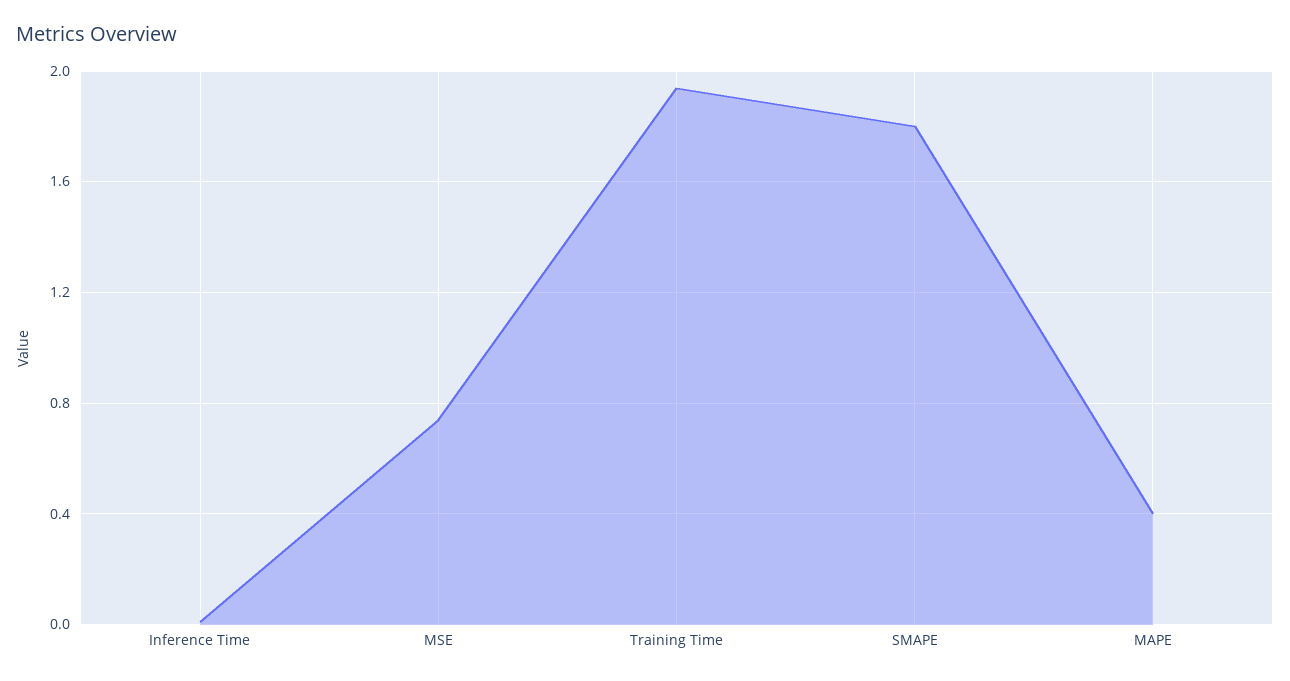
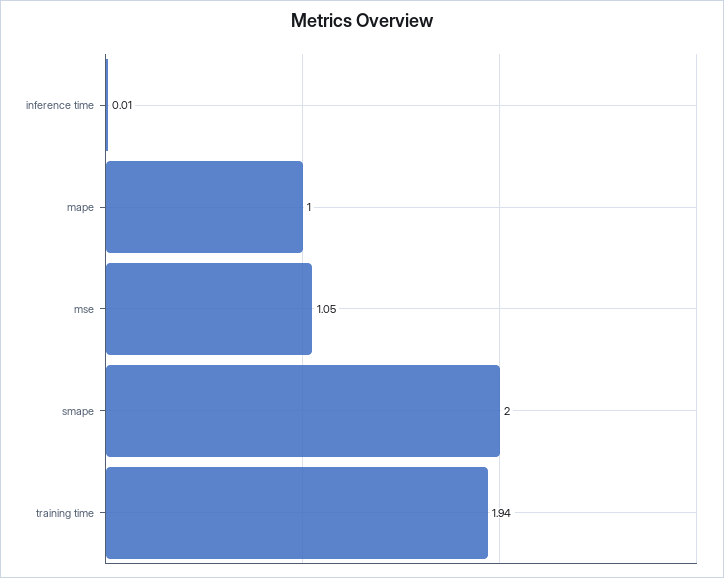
MSE: 0.75 -> 1.05
SMAPE: 1.8 -> 2
MAPE: 0.4 -> 1

